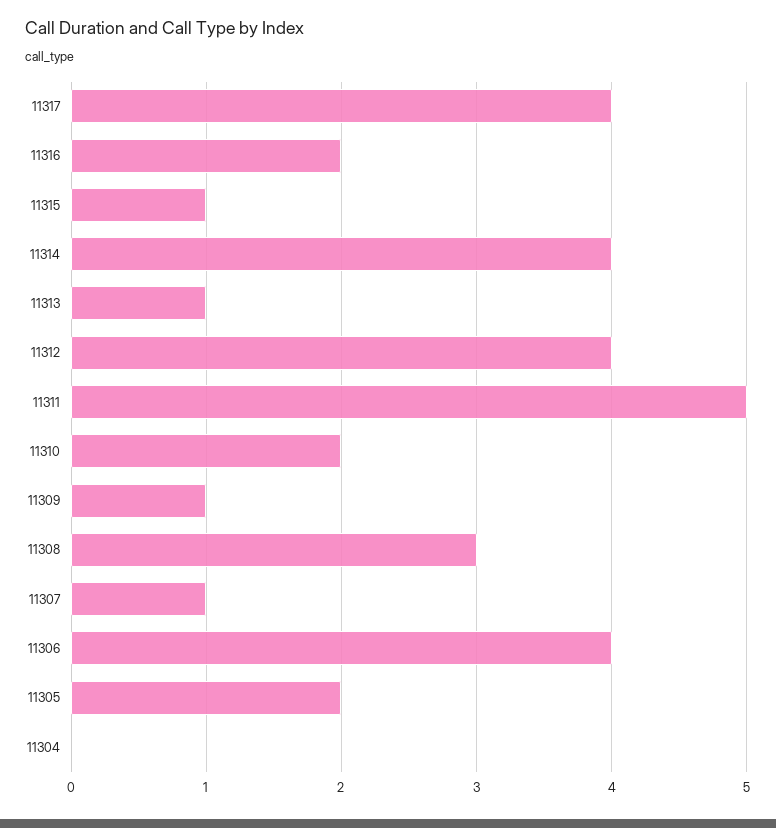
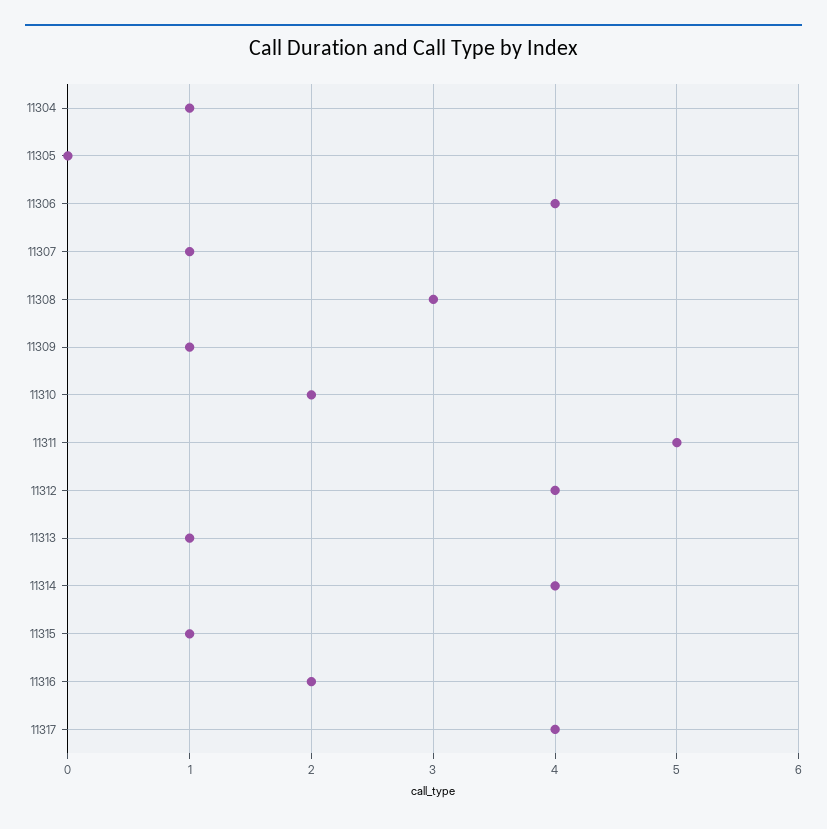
11305: 2 -> 0
11304: 0 -> 1

